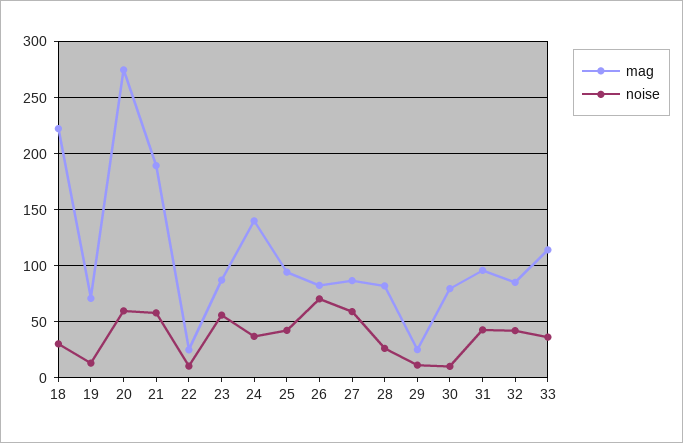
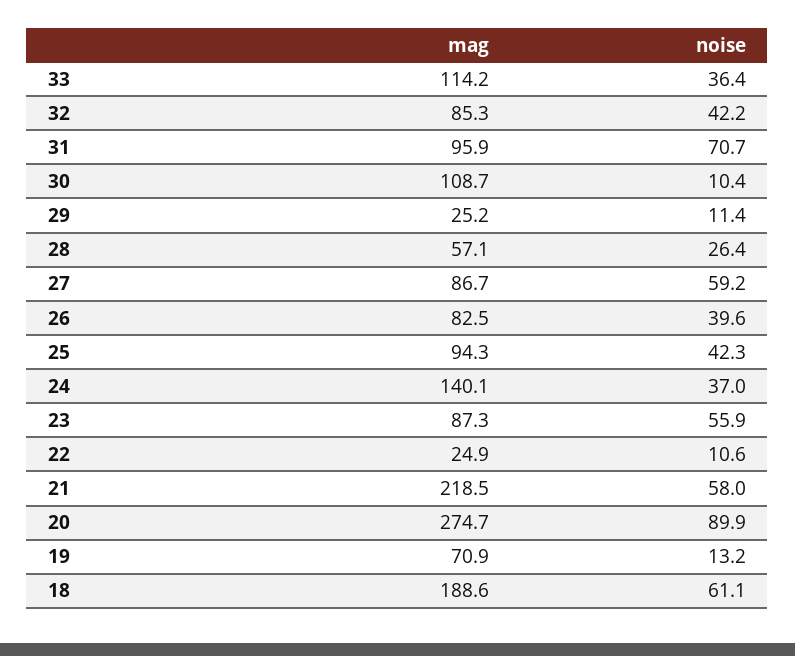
mag, 18: 220 -> 188.6
noise, 18: 30 -> 61.1
noise, 20: 60 -> 89.9
mag, 21: 190 -> 218.5
noise, 26: 70 -> 39.6
mag, 28: 80 -> 57.1
mag, 30: 80 -> 108.7
noise, 31: 40 -> 70.7

